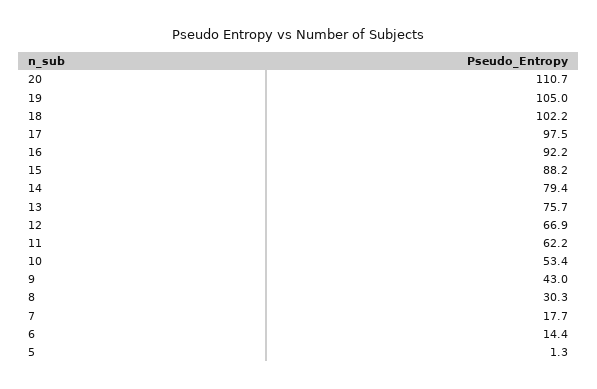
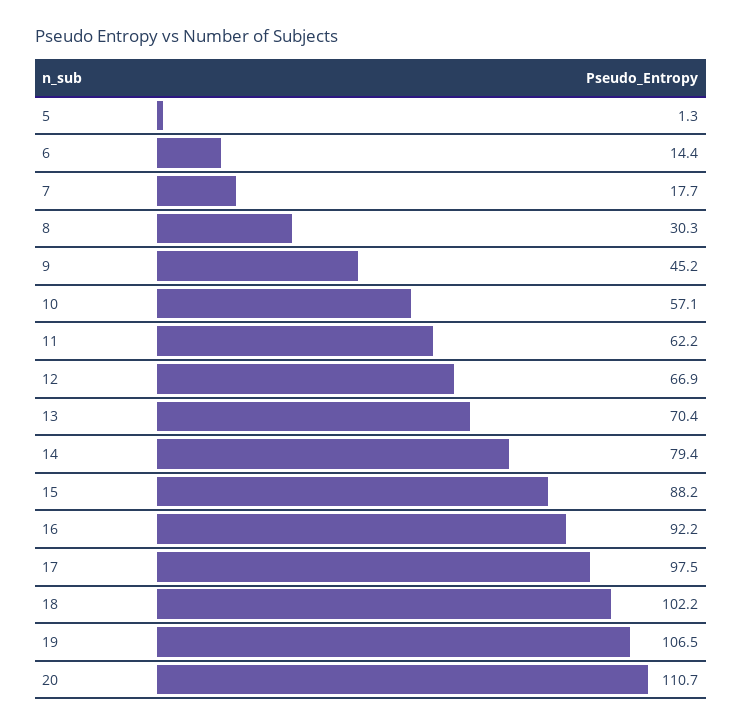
19: 105 -> 106.5
13: 75.7 -> 70.4
10: 53.4 -> 57.1
9: 43 -> 45.2

